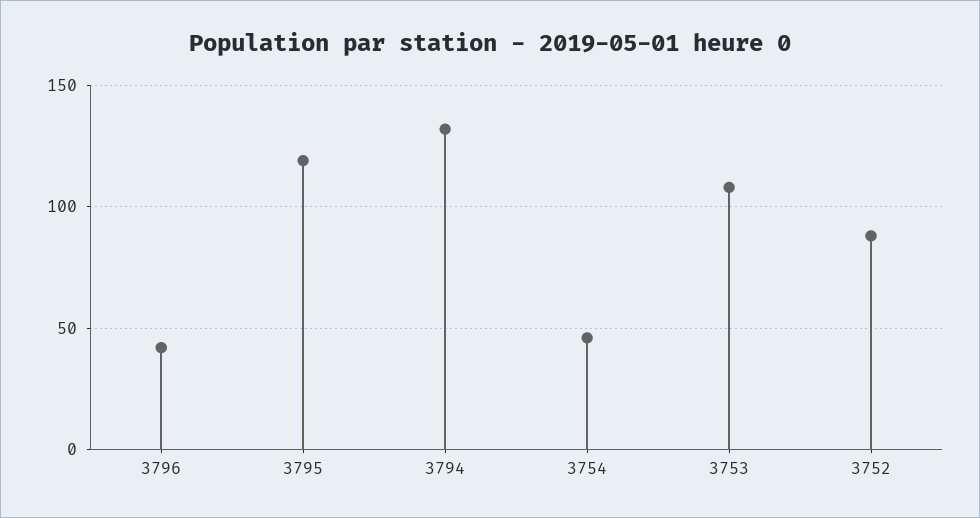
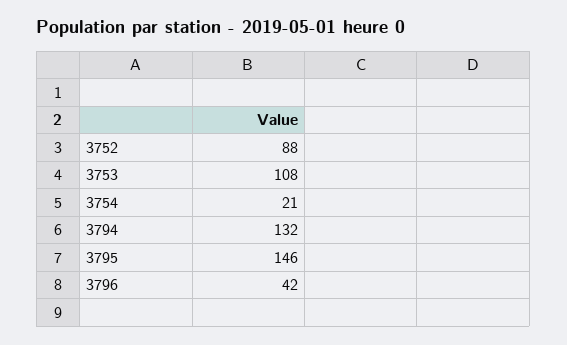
3795: 120 -> 146
3754: 45 -> 21

